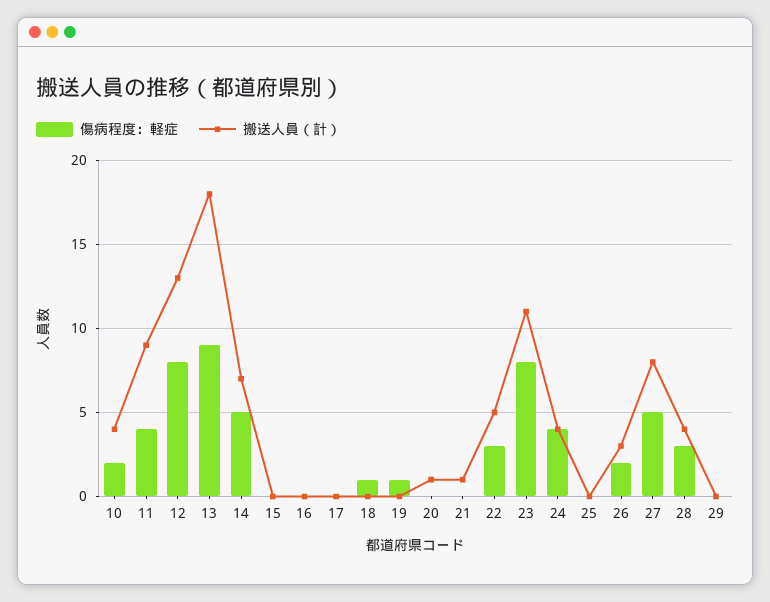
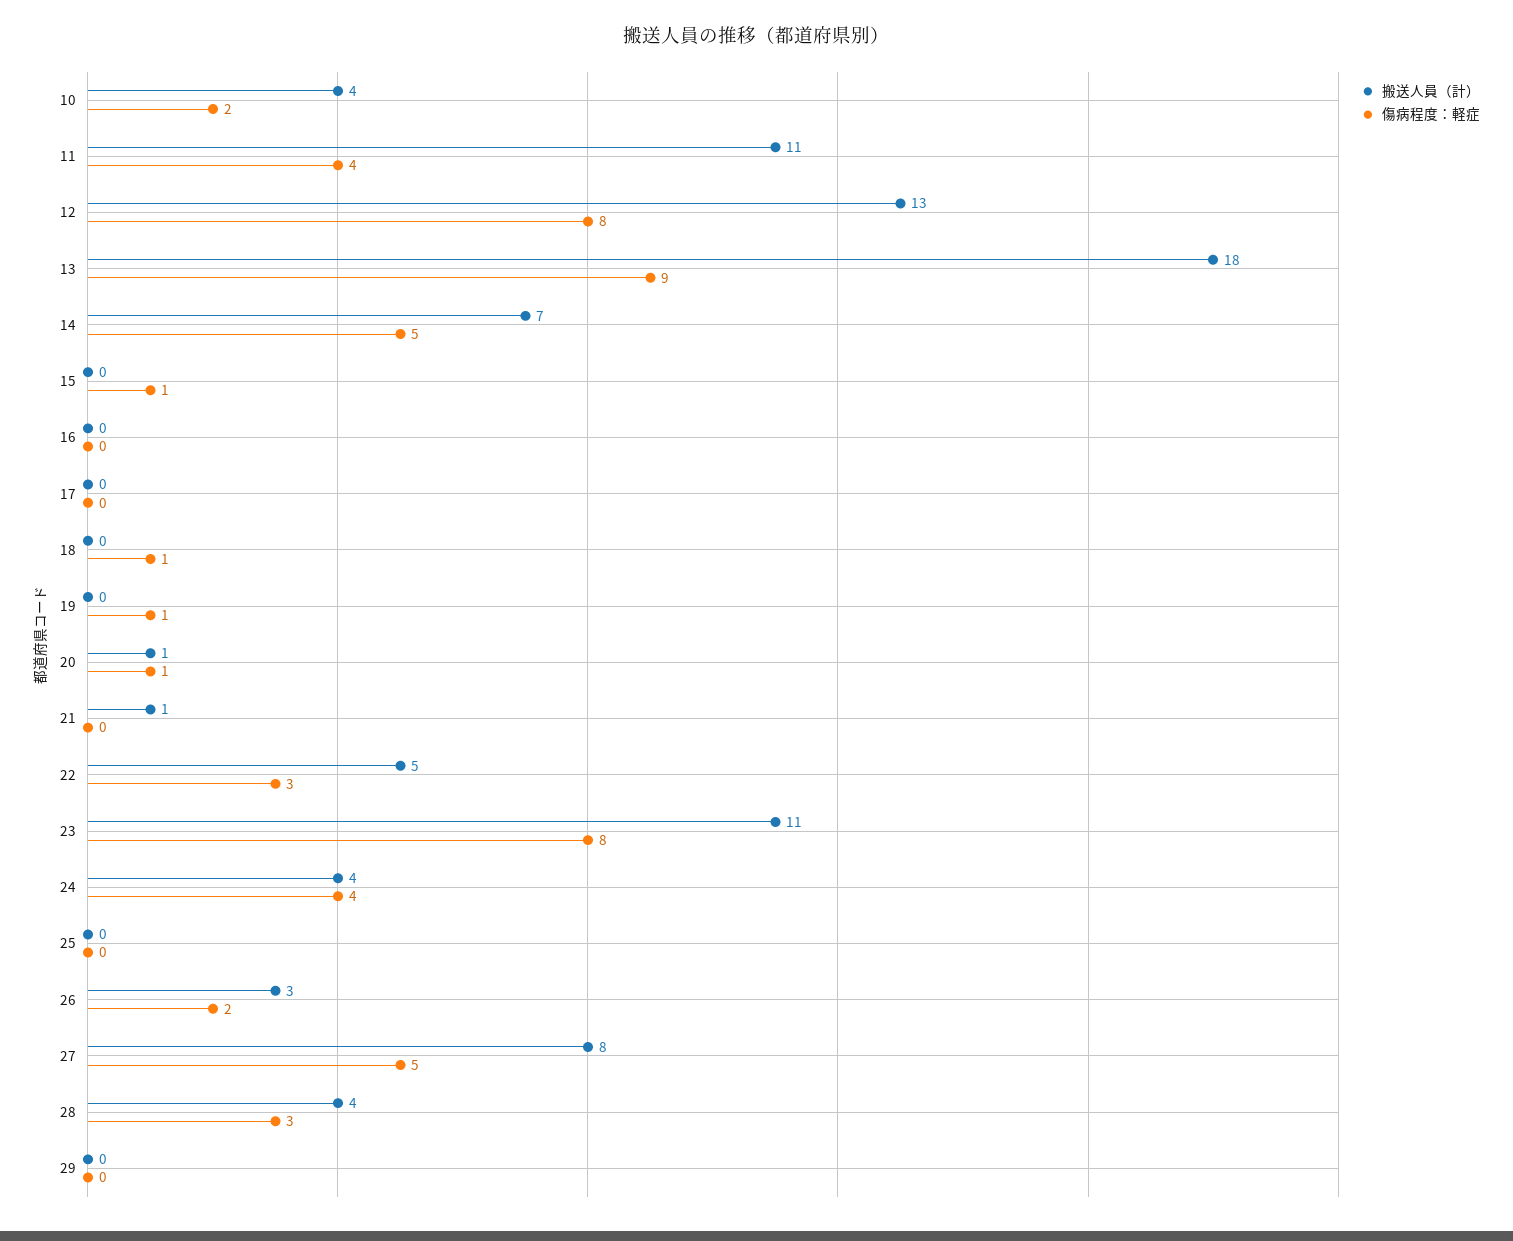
搬送人員（計）, 11: 9 -> 11
傷病程度：軽症, 15: 0 -> 1
傷病程度：軽症, 20: 0 -> 1

